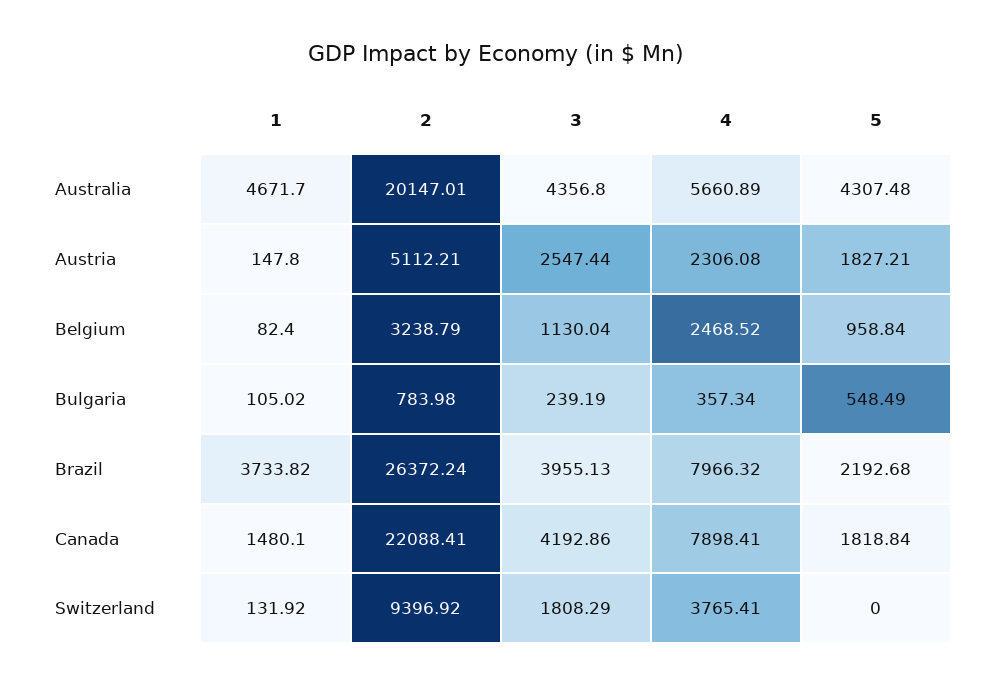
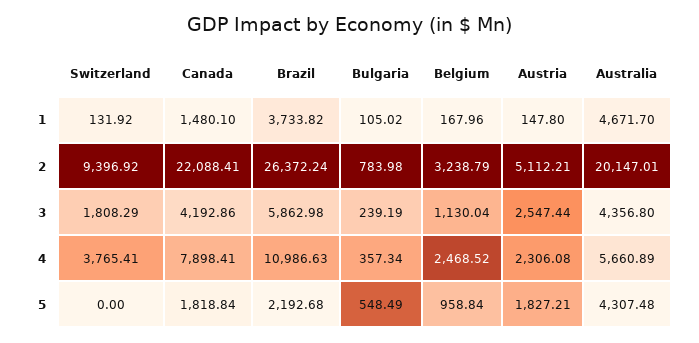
1, Belgium: 82.4 -> 167.96
3, Brazil: 3955.13 -> 5862.98
4, Brazil: 7966.32 -> 10986.63

